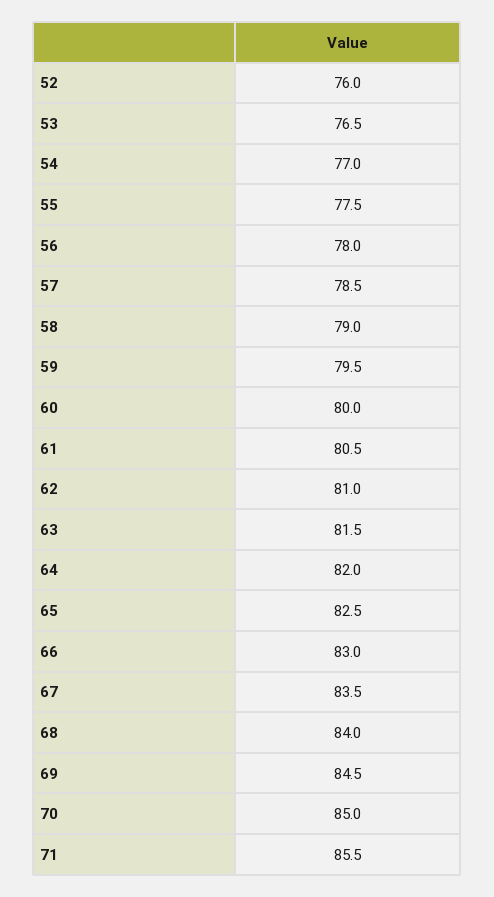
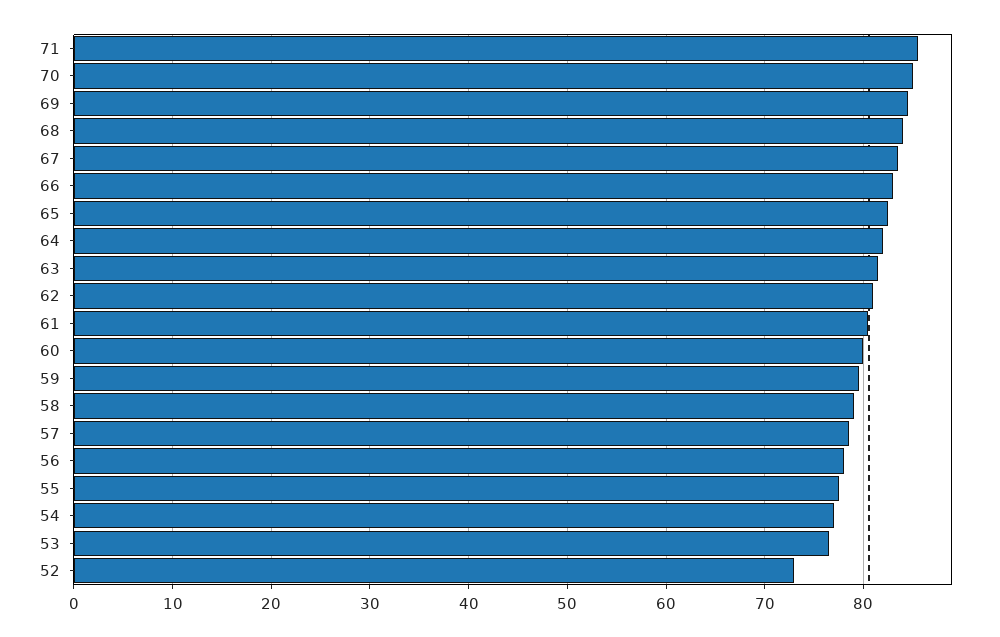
52: 76 -> 73

